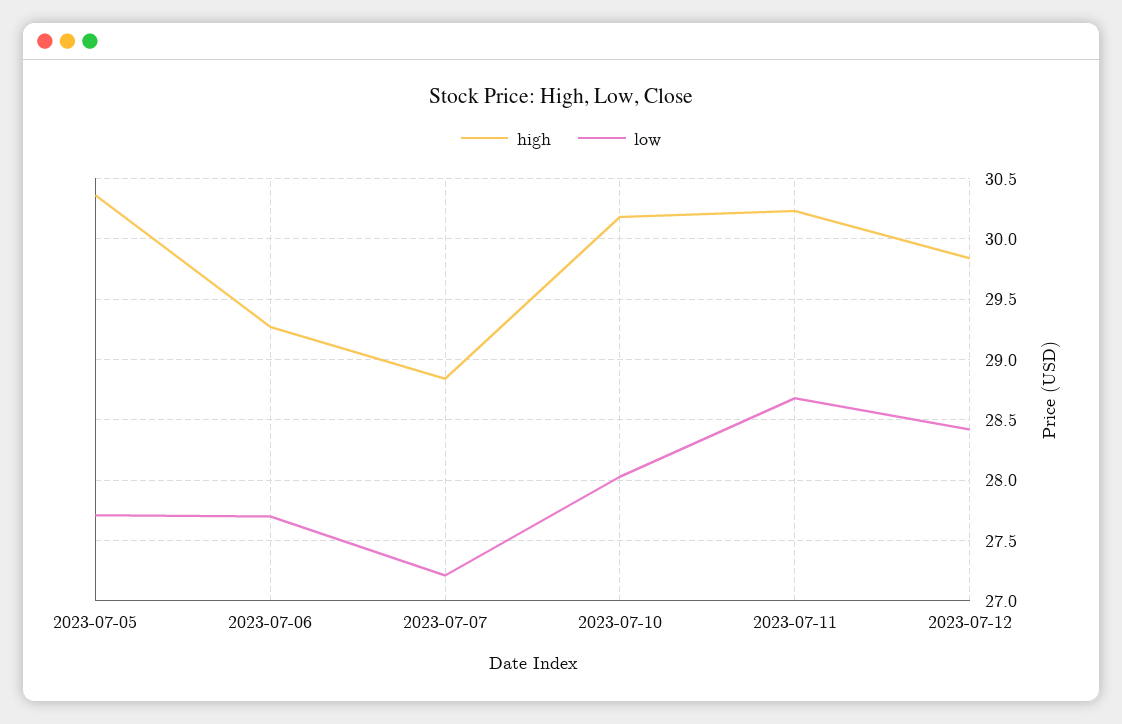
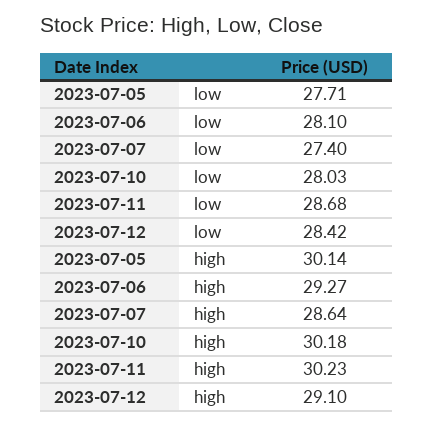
high, 2023-07-05: 30.35 -> 30.14
low, 2023-07-06: 27.7 -> 28.1
high, 2023-07-07: 28.85 -> 28.64
low, 2023-07-07: 27.2 -> 27.4
high, 2023-07-12: 29.85 -> 29.1

